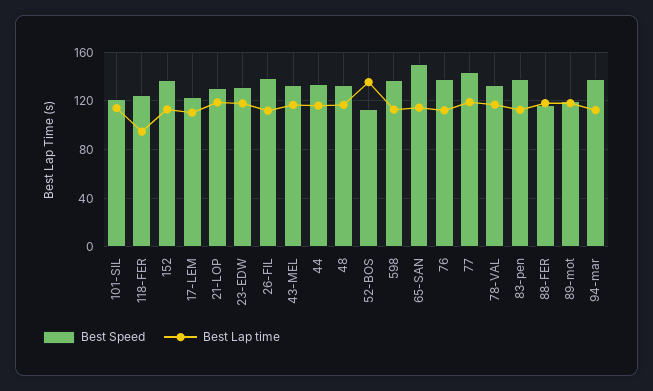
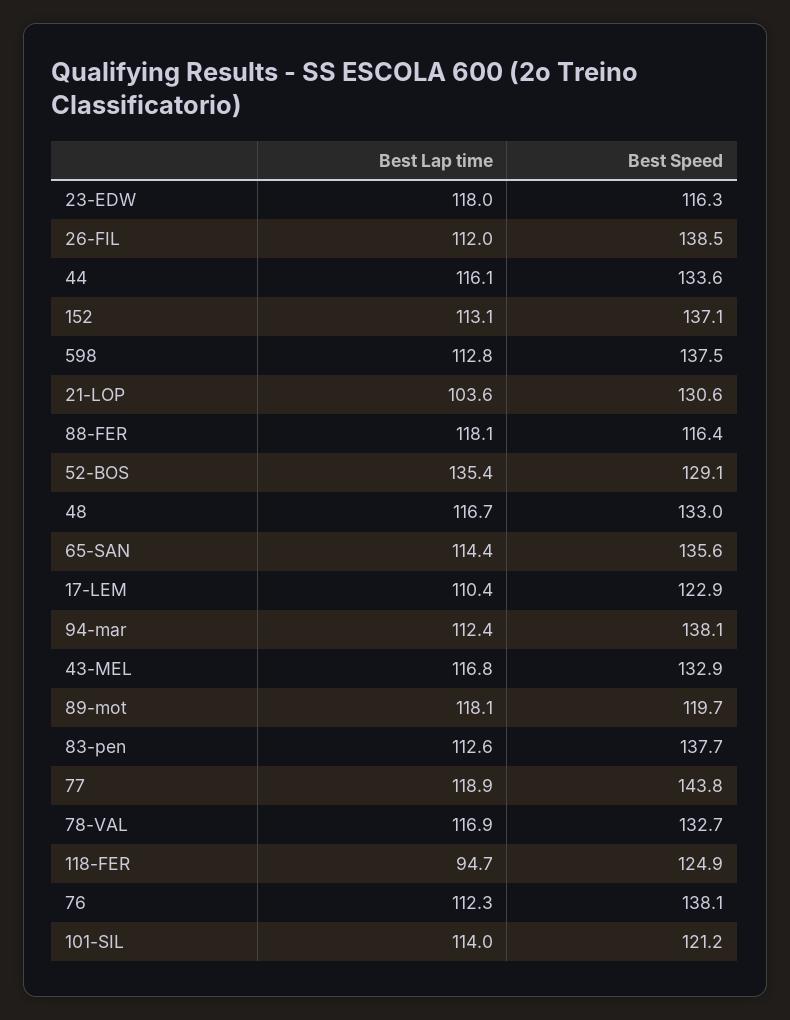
Best Lap time, 21-LOP: 120 -> 103.6
Best Speed, 23-EDW: 130 -> 116.3
Best Speed, 52-BOS: 115 -> 129.1
Best Speed, 65-SAN: 150 -> 135.6

